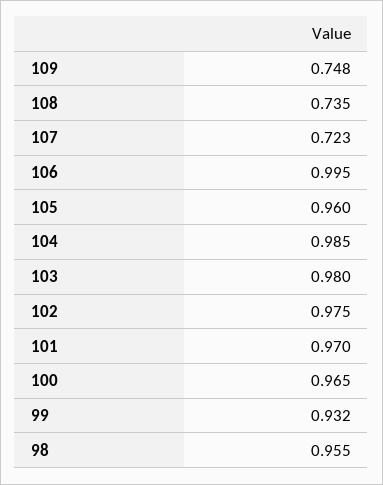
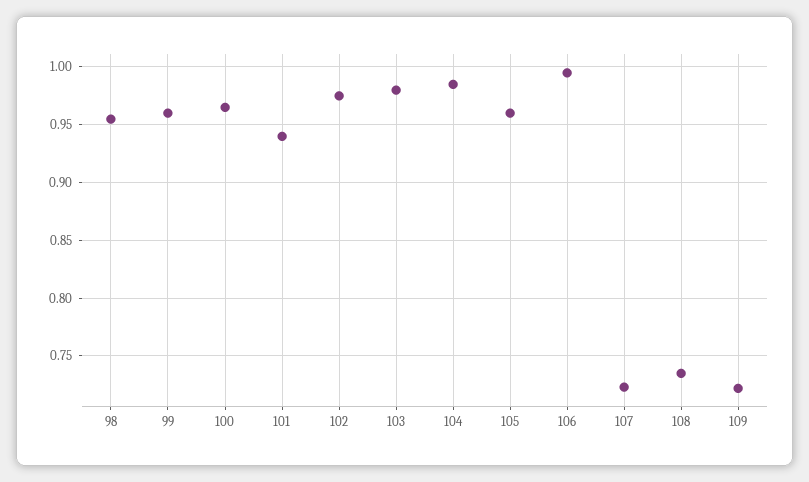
109: 0.748 -> 0.72
101: 0.97 -> 0.94
99: 0.932 -> 0.96

